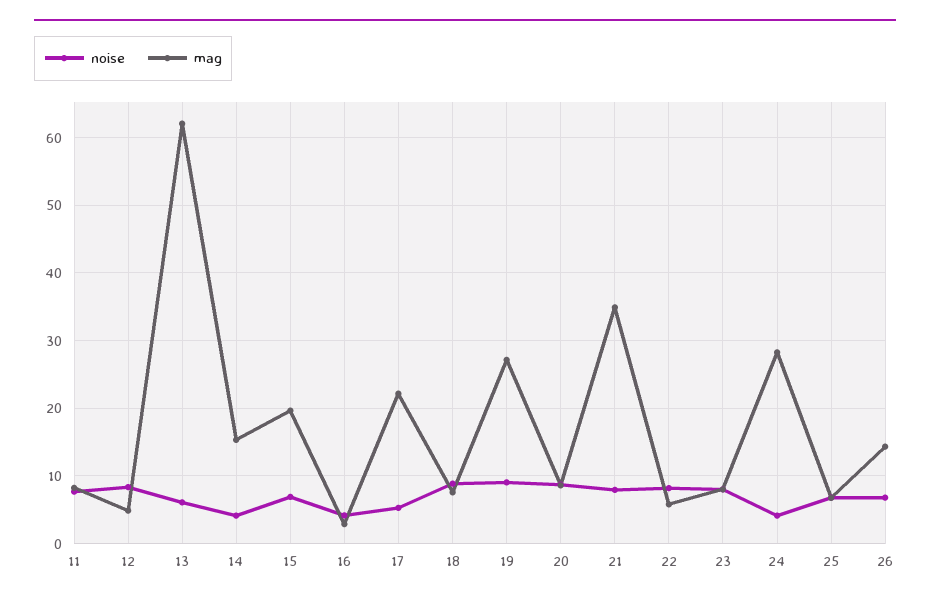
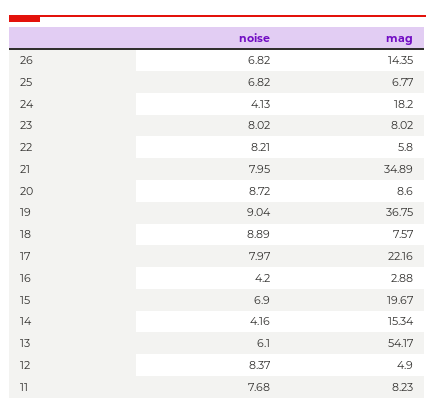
mag, 13: 62 -> 54.17
noise, 17: 5 -> 7.97
mag, 19: 27 -> 36.75
mag, 24: 28 -> 18.2

